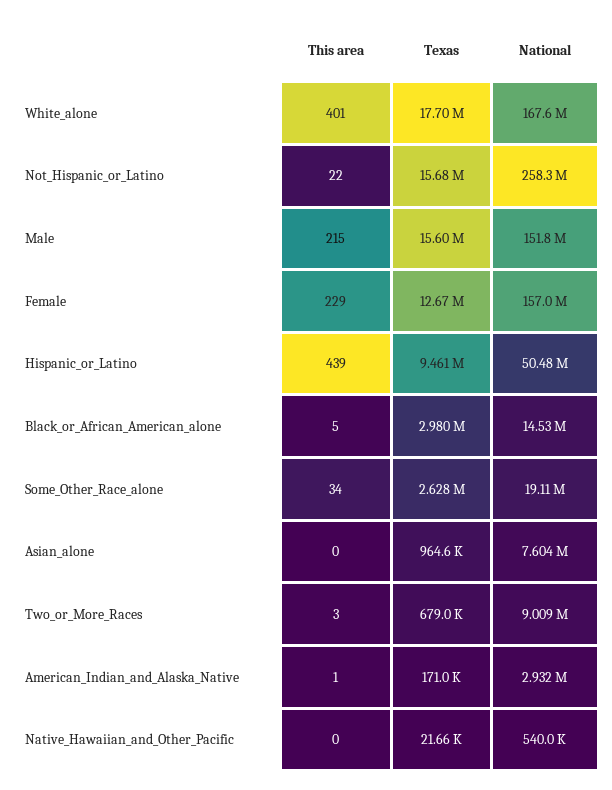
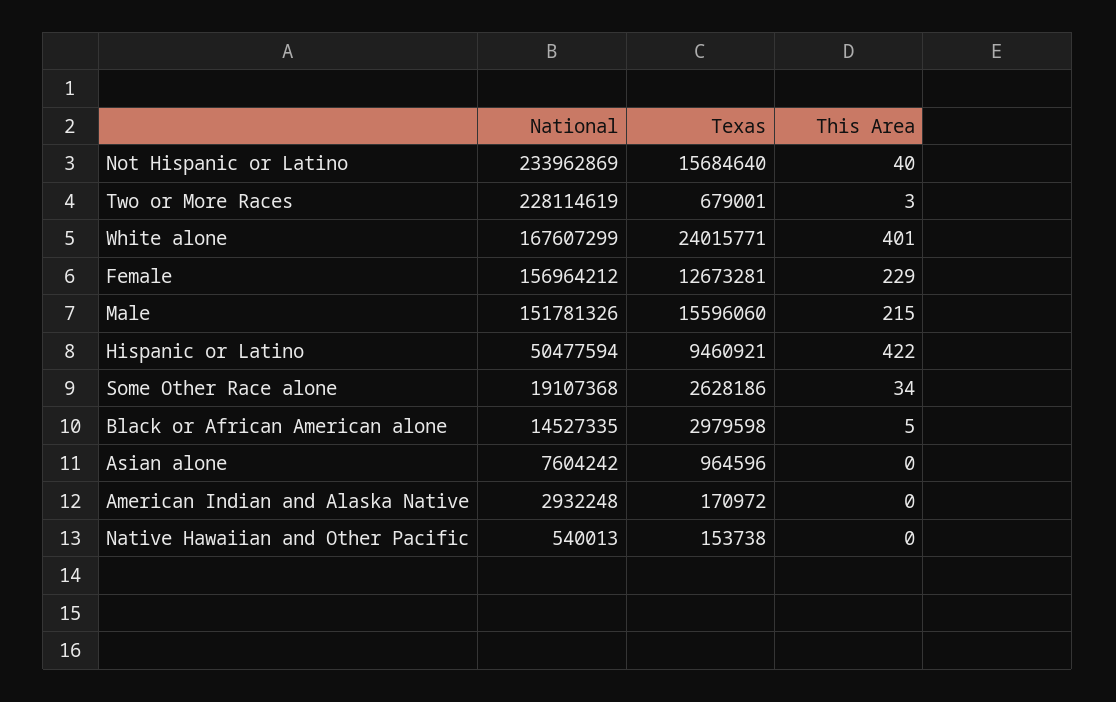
Texas, White_alone: 17700000 -> 24015771
This area, Not_Hispanic_or_Latino: 22 -> 40
National, Not_Hispanic_or_Latino: 258300000 -> 233962869
This area, Hispanic_or_Latino: 439 -> 422
National, Two_or_More_Races: 9009000 -> 228114619
This area, American_Indian_and_Alaska_Native: 1 -> 0
Texas, Native_Hawaiian_and_Other_Pacific: 21660 -> 153738

